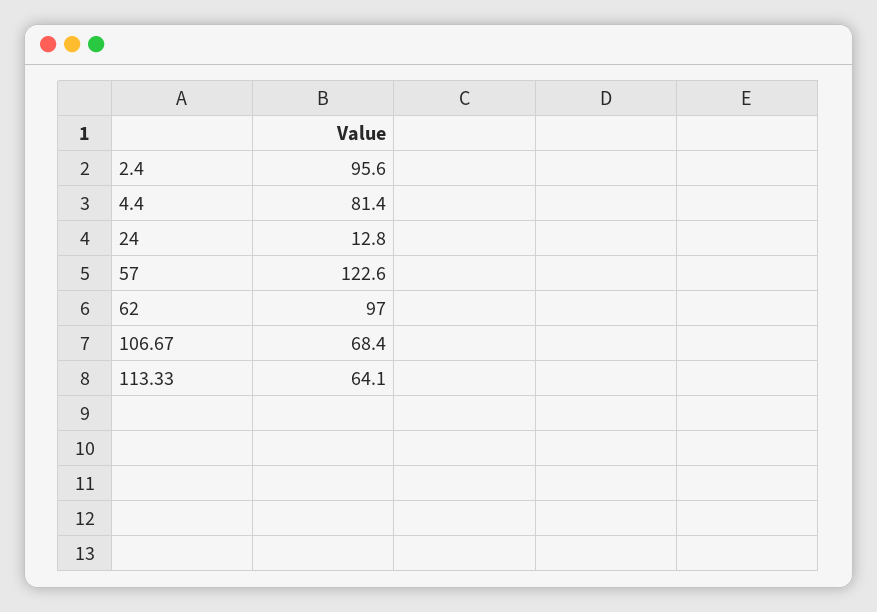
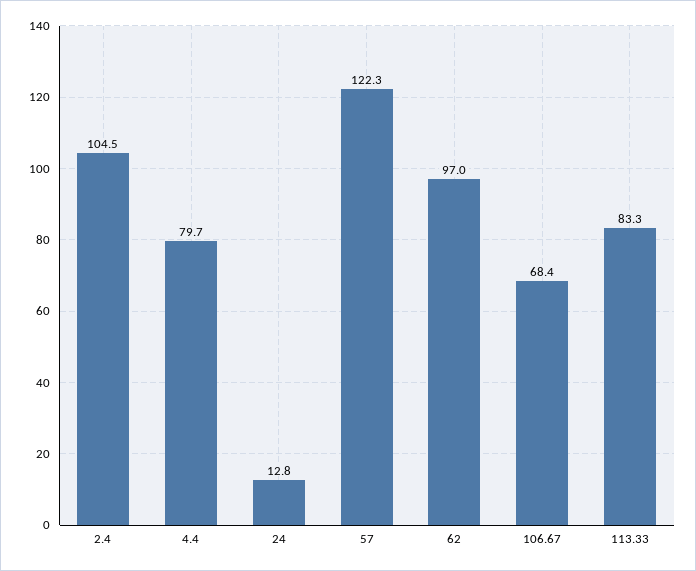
2.4: 95.6 -> 104.5
4.4: 81.4 -> 79.7
57: 122.6 -> 122.3
113.33: 64.1 -> 83.3

